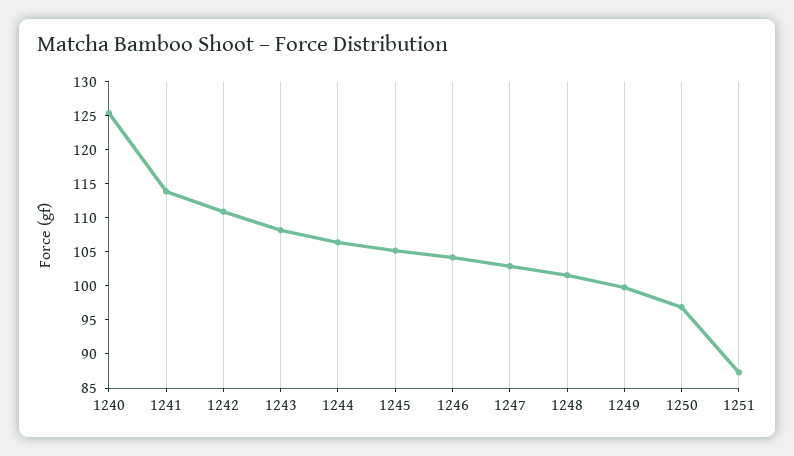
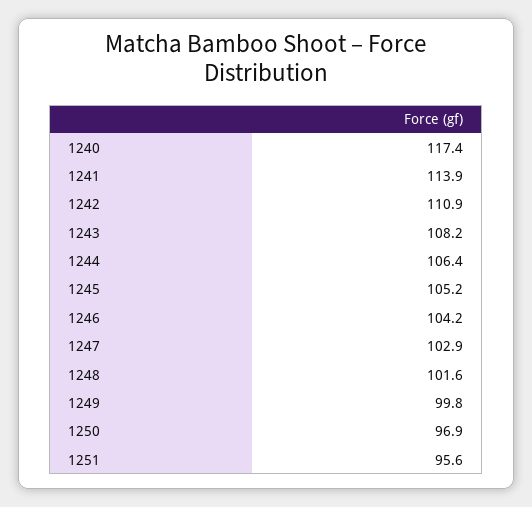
1240: 125 -> 117.4
1251: 87.5 -> 95.6

